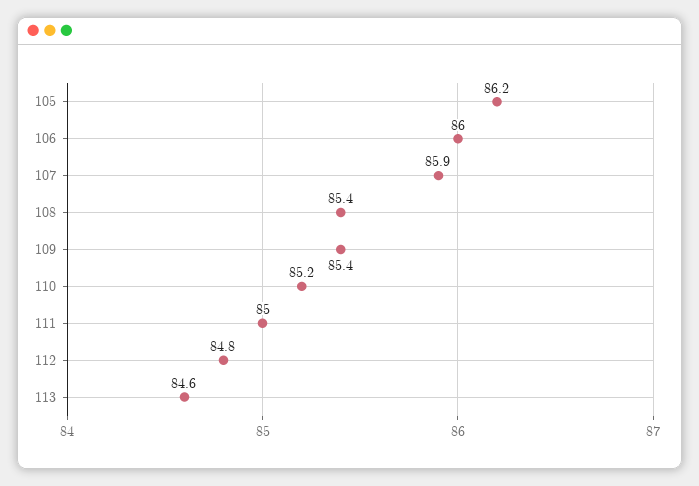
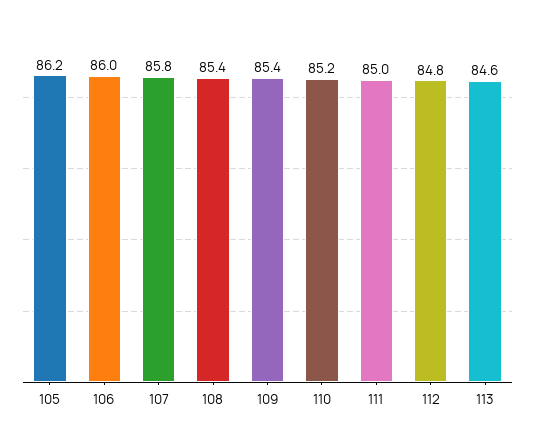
107: 85.9 -> 85.8

